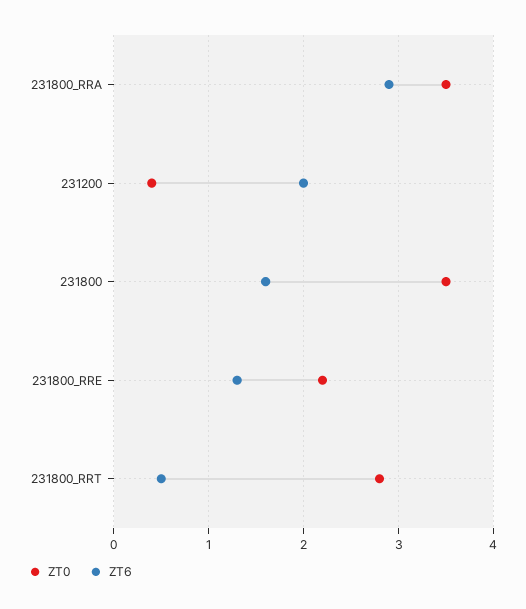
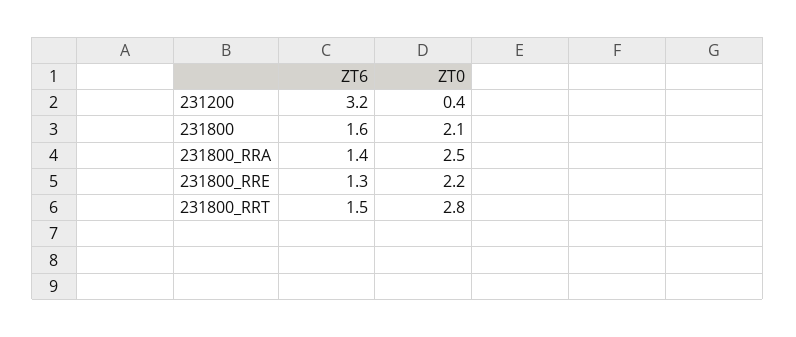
ZT0, 231800_RRA: 3.5 -> 2.5
ZT6, 231800_RRA: 2.9 -> 1.4
ZT6, 231200: 2 -> 3.2
ZT0, 231800: 3.5 -> 2.1
ZT6, 231800_RRT: 0.5 -> 1.5

